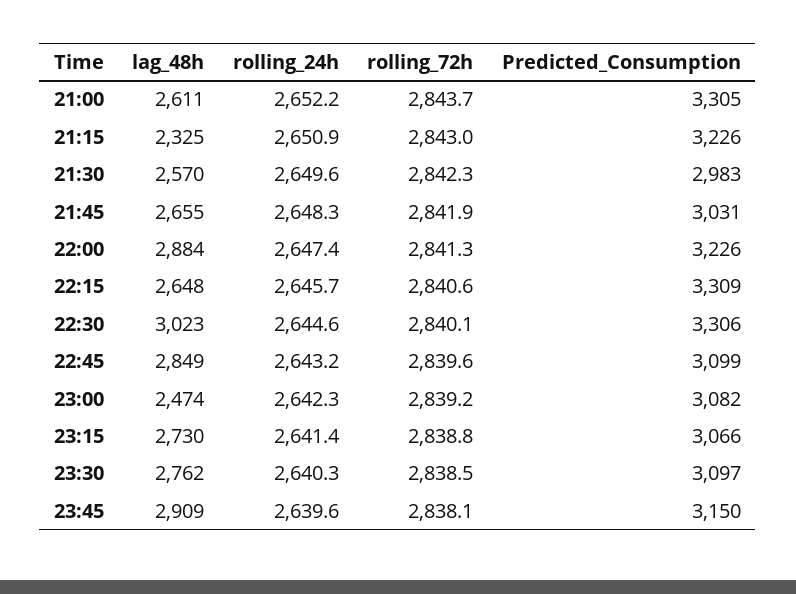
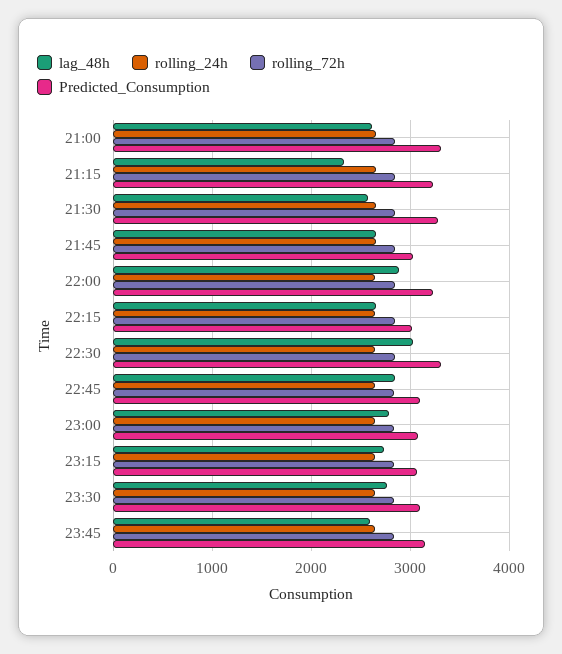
Predicted_Consumption, 21:30: 2983 -> 3300
Predicted_Consumption, 22:15: 3309 -> 3000
lag_48h, 23:00: 2474 -> 2800
lag_48h, 23:45: 2909 -> 2600

